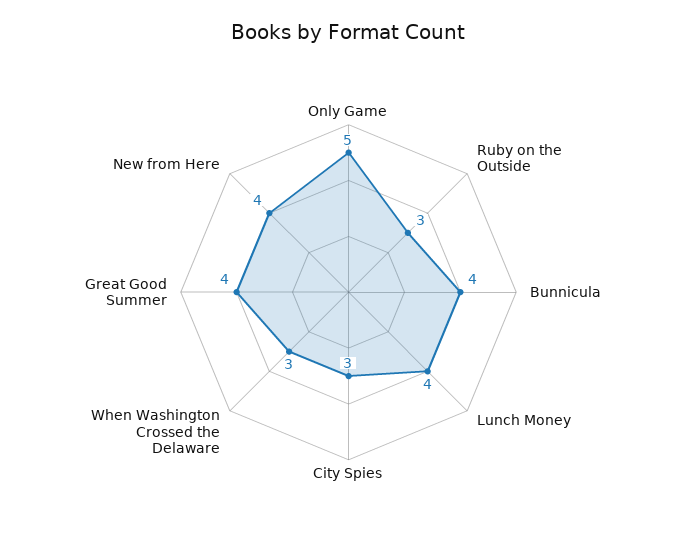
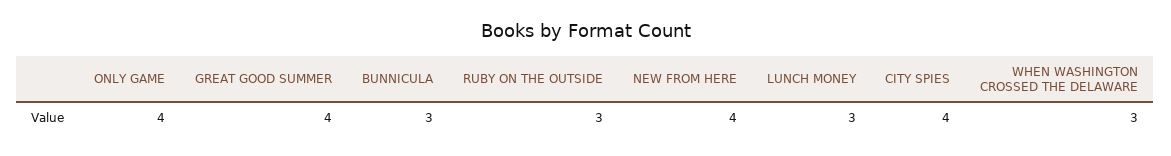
Only Game: 5 -> 4
Bunnicula: 4 -> 3
Lunch Money: 4 -> 3
City Spies: 3 -> 4

